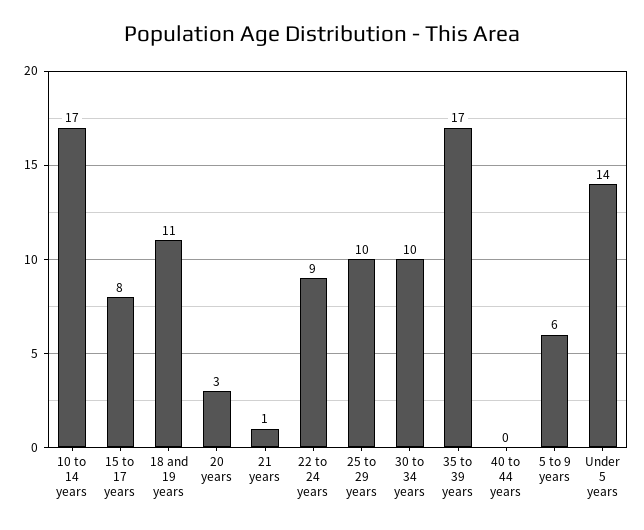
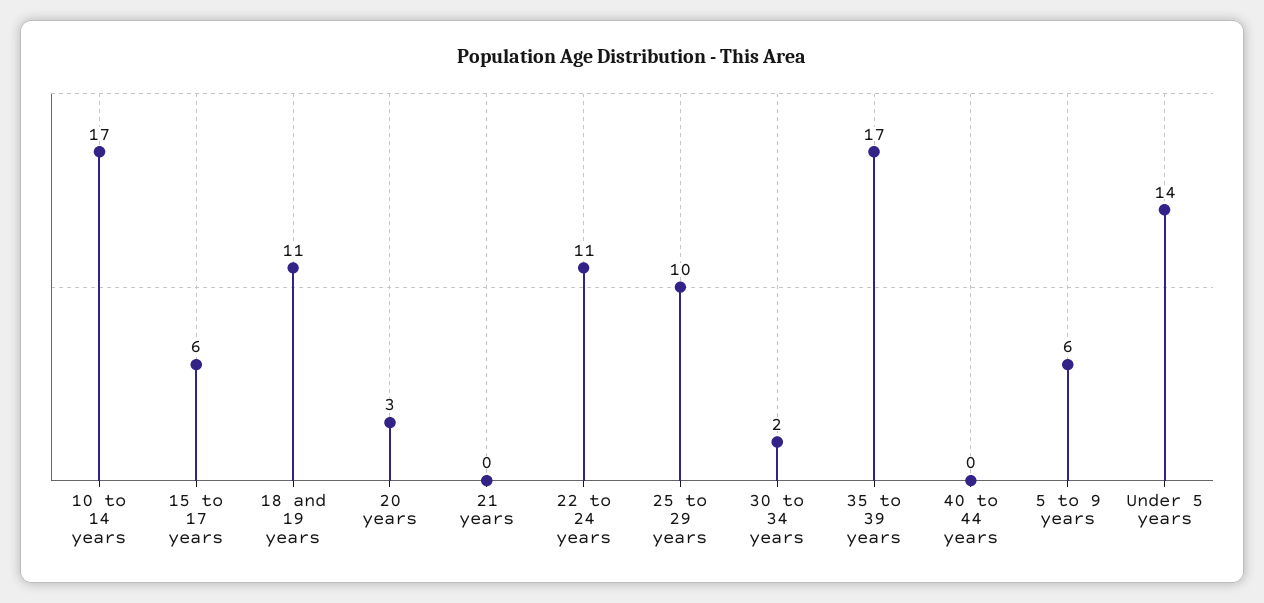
15 to 17 years: 8 -> 6
21 years: 1 -> 0
22 to 24 years: 9 -> 11
30 to 34 years: 10 -> 2

